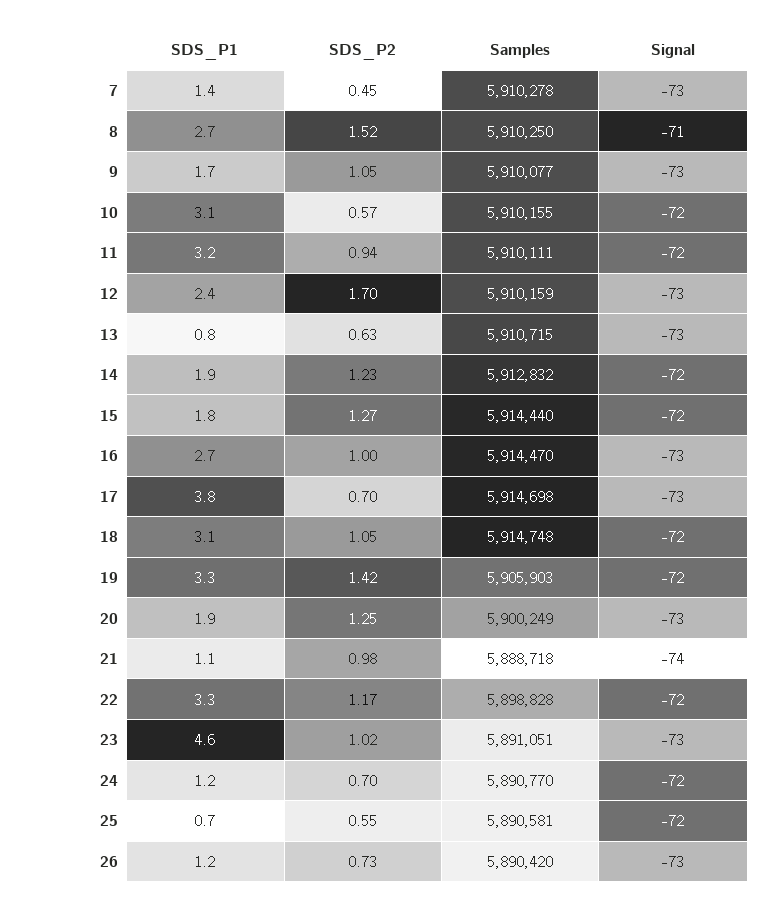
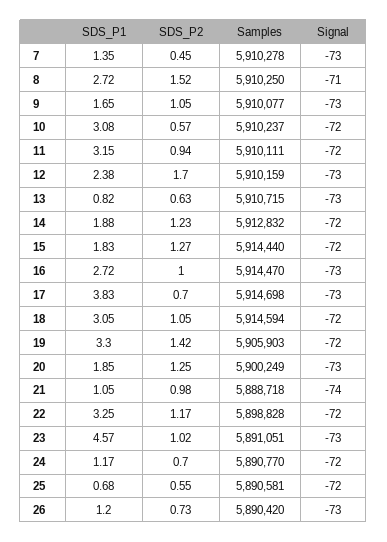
Samples, 10: 5910155 -> 5910237
Samples, 18: 5914748 -> 5914594

